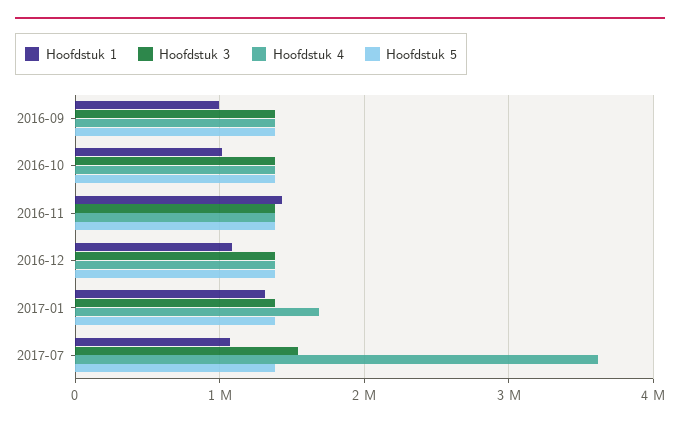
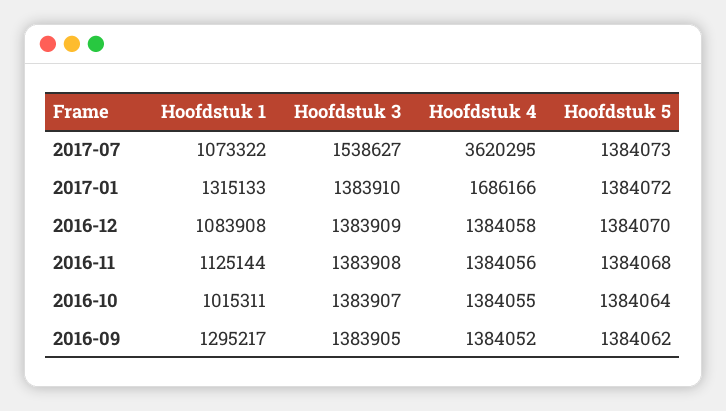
Hoofdstuk 1, 2016-09: 1000000 -> 1295217
Hoofdstuk 1, 2016-11: 1400000 -> 1125144

